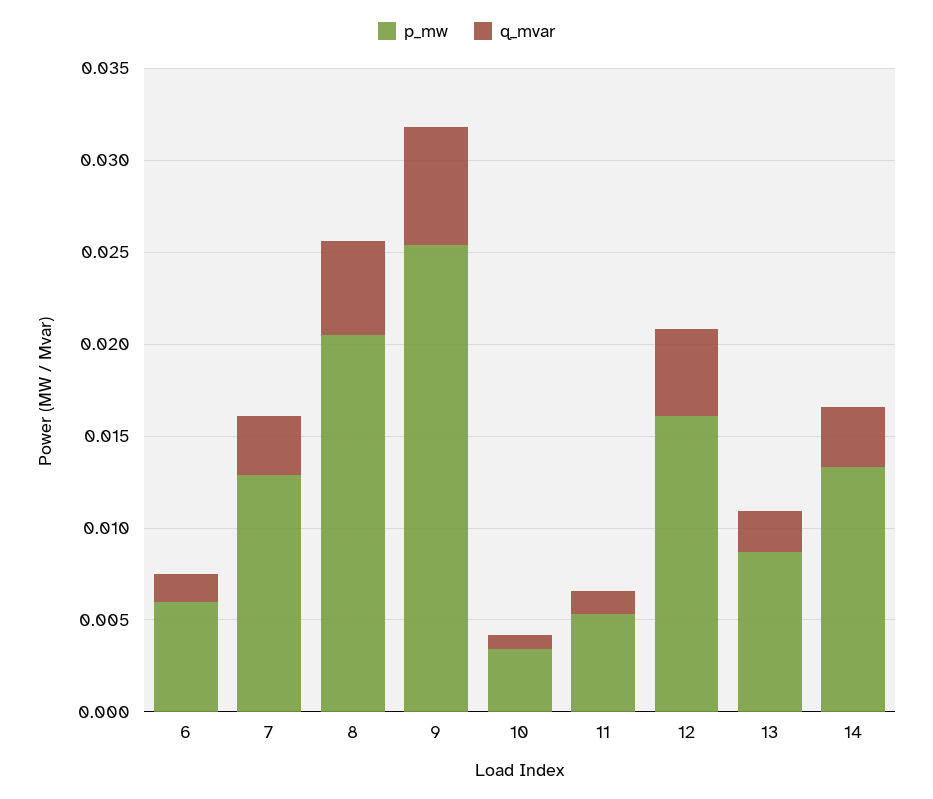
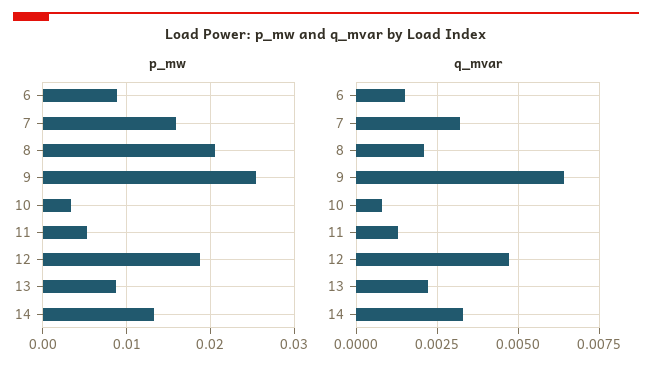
p_mw, 6: 0.006 -> 0.009
p_mw, 7: 0.013 -> 0.016
q_mvar, 8: 0.005 -> 0.002
p_mw, 12: 0.016 -> 0.019

